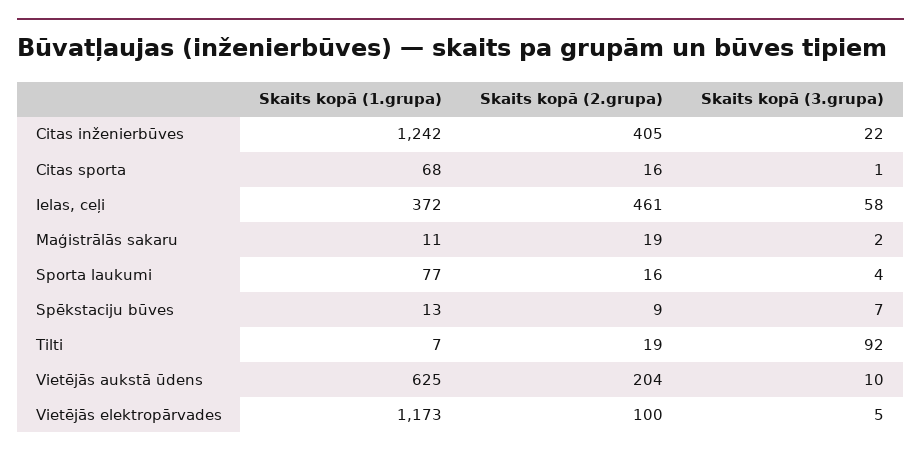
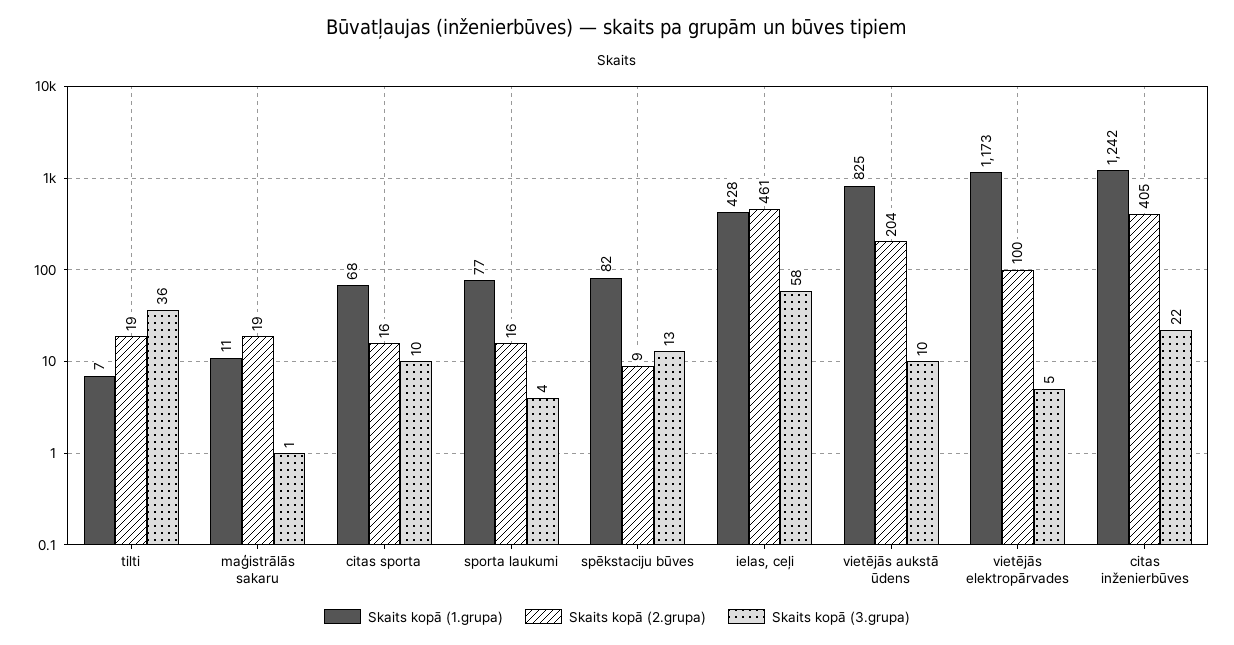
Skaits kopā (3.grupa), Citas sporta: 1 -> 10
Skaits kopā (1.grupa), Ielas, ceļi: 372 -> 428
Skaits kopā (3.grupa), Maģistrālās sakaru: 2 -> 1
Skaits kopā (1.grupa), Spēkstaciju būves: 13 -> 82
Skaits kopā (3.grupa), Spēkstaciju būves: 7 -> 13
Skaits kopā (3.grupa), Tilti: 92 -> 36
Skaits kopā (1.grupa), Vietējās aukstā ūdens: 625 -> 825

